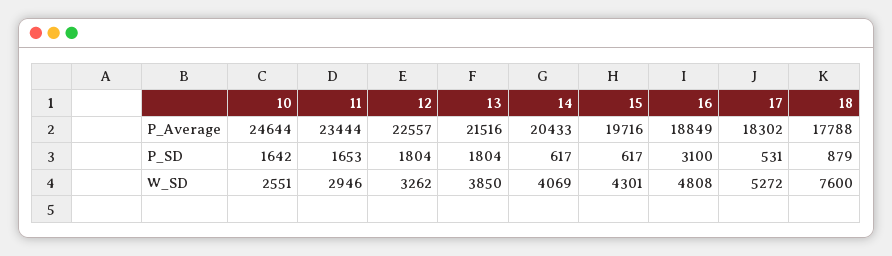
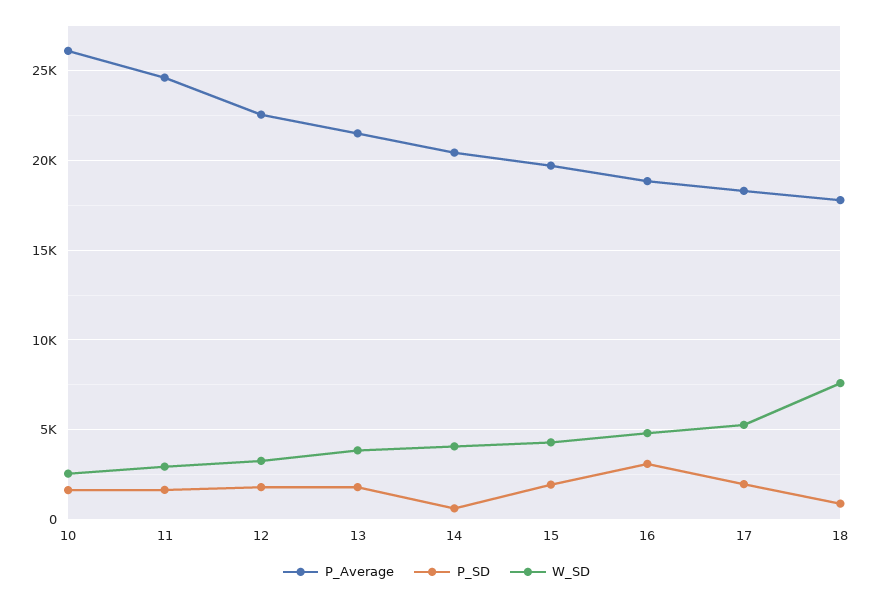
P_Average, 10: 24644 -> 26000
P_Average, 11: 23444 -> 24500
P_SD, 15: 617 -> 2000
P_SD, 17: 531 -> 2000

